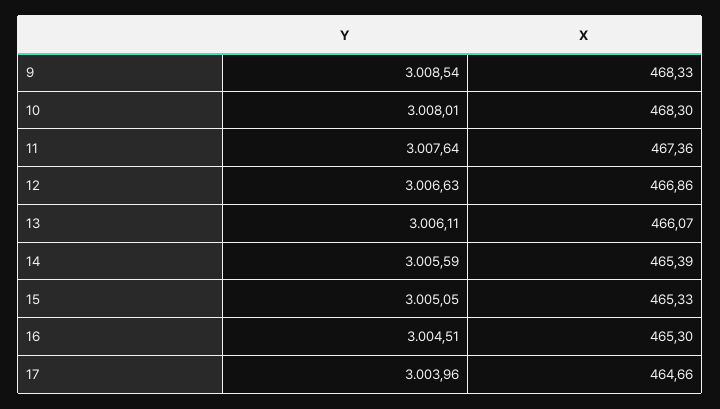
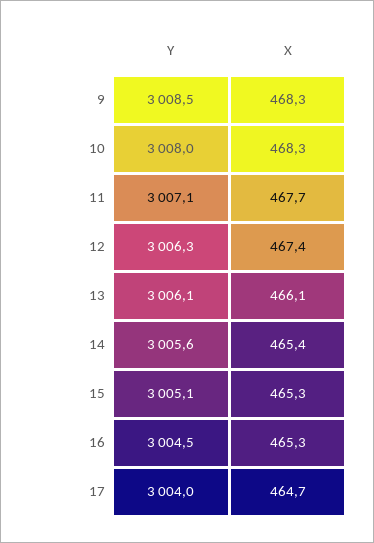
Y, 11: 3007.64 -> 3007.1
X, 11: 467.36 -> 467.7
Y, 12: 3006.63 -> 3006.3
X, 12: 466.86 -> 467.4

